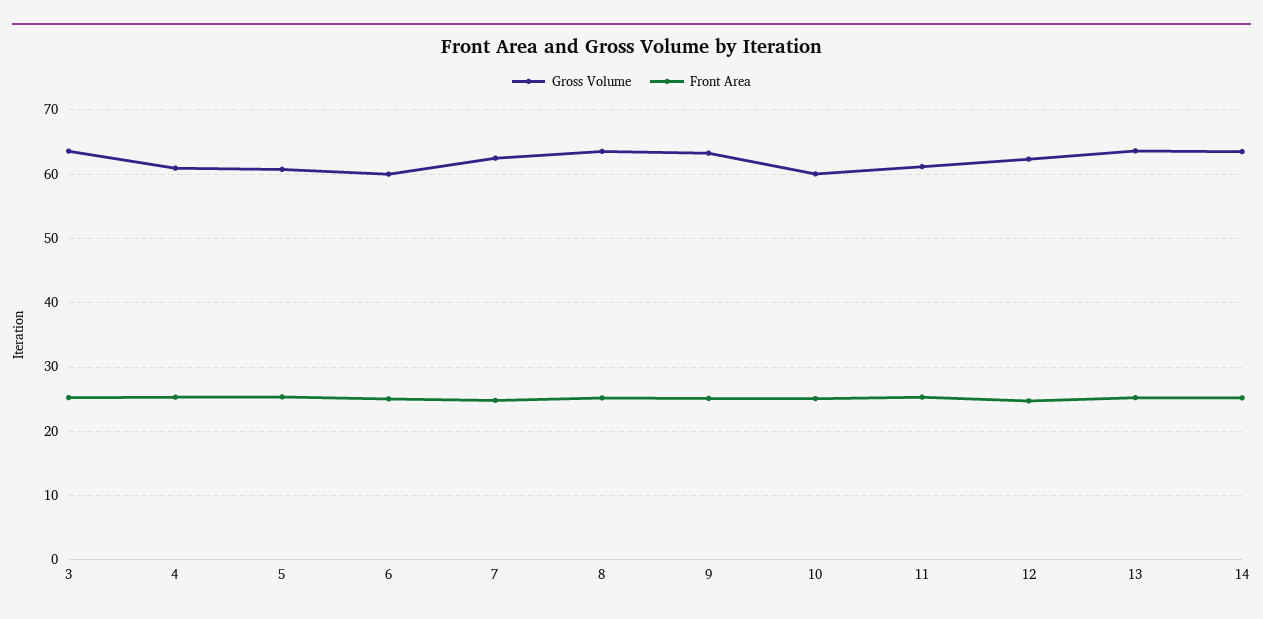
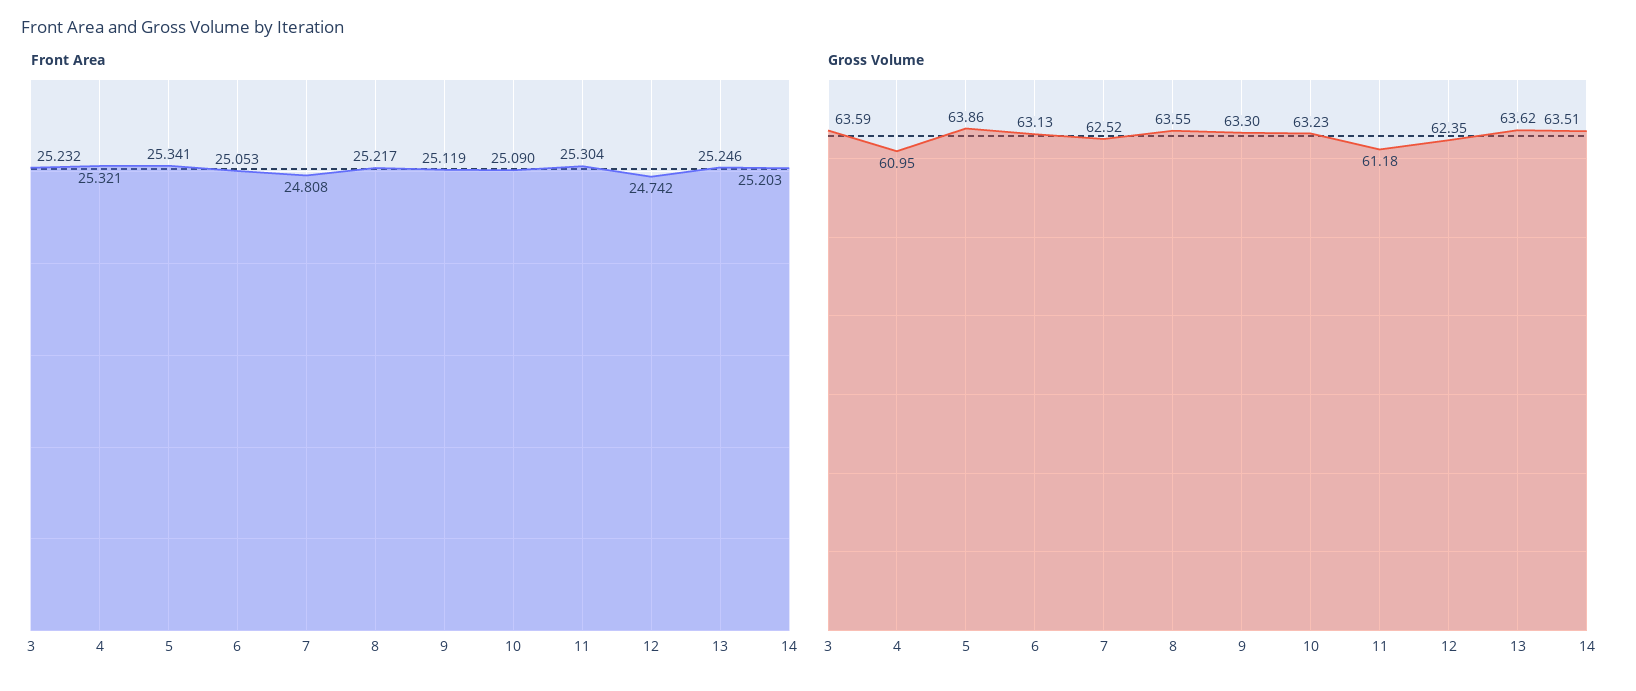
Gross Volume, 5: 61 -> 63.86
Gross Volume, 6: 60 -> 63.13
Gross Volume, 10: 60 -> 63.23

